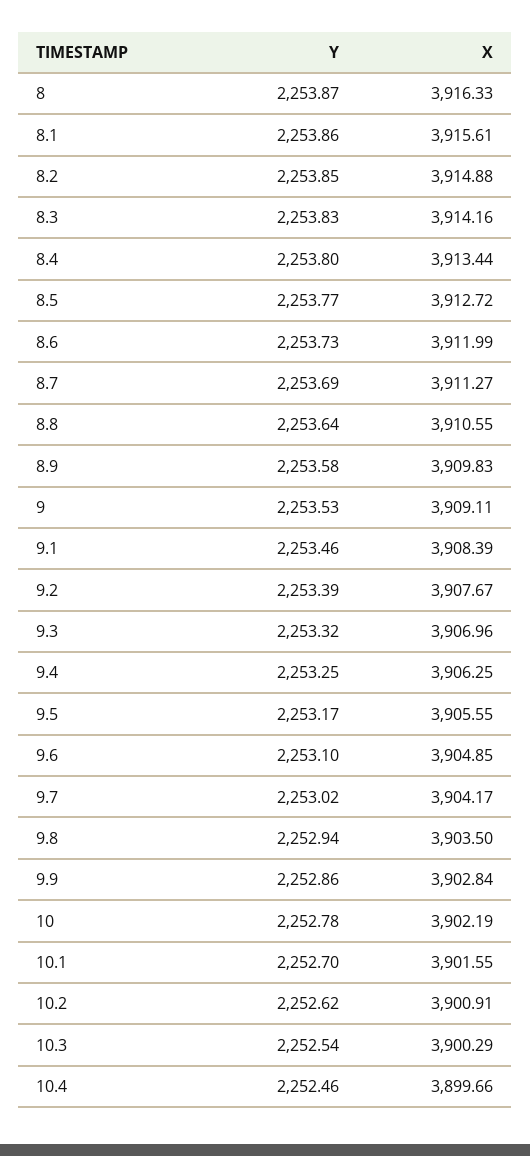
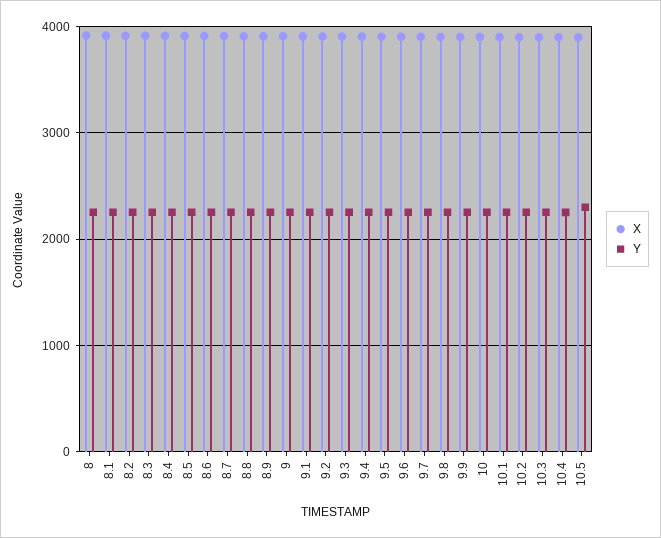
X, 10.5: none -> 3900
Y, 10.5: none -> 2300

